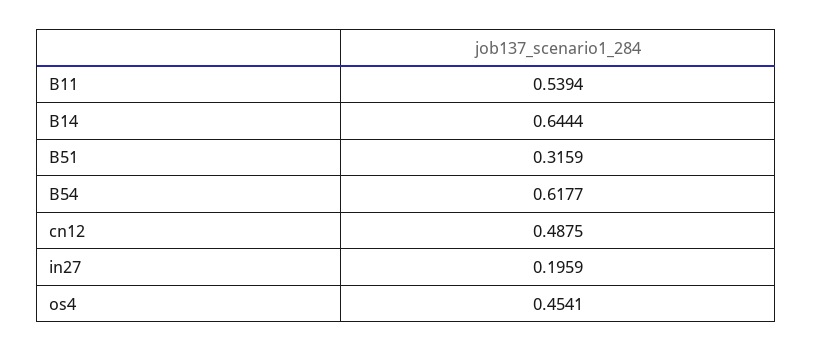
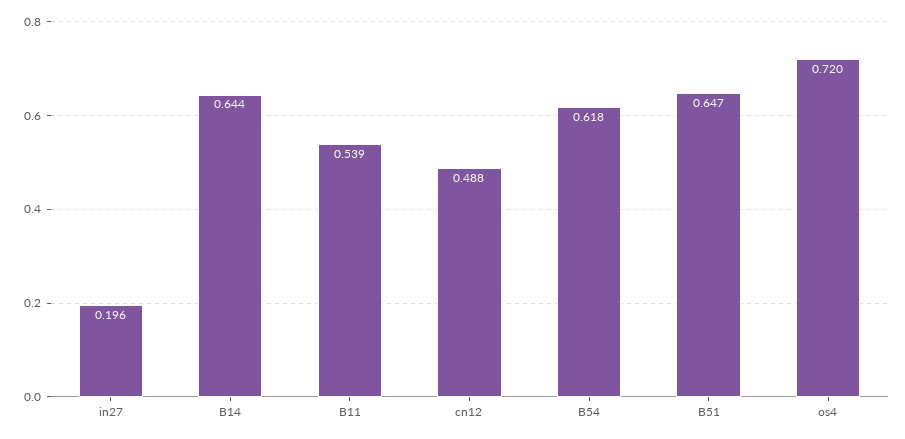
B51: 0.3159 -> 0.647
os4: 0.4541 -> 0.72

